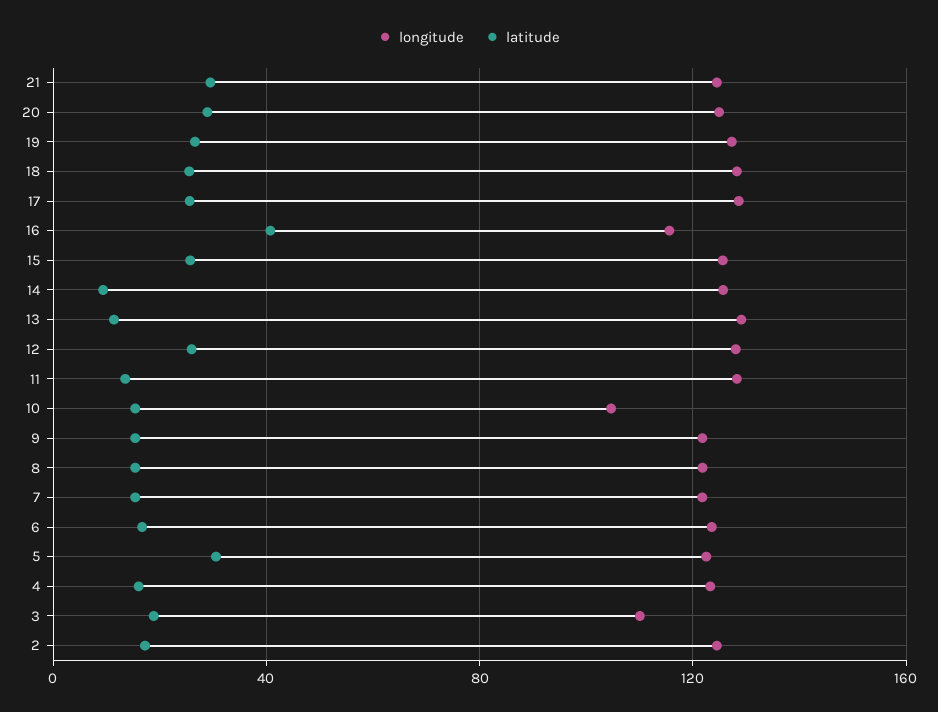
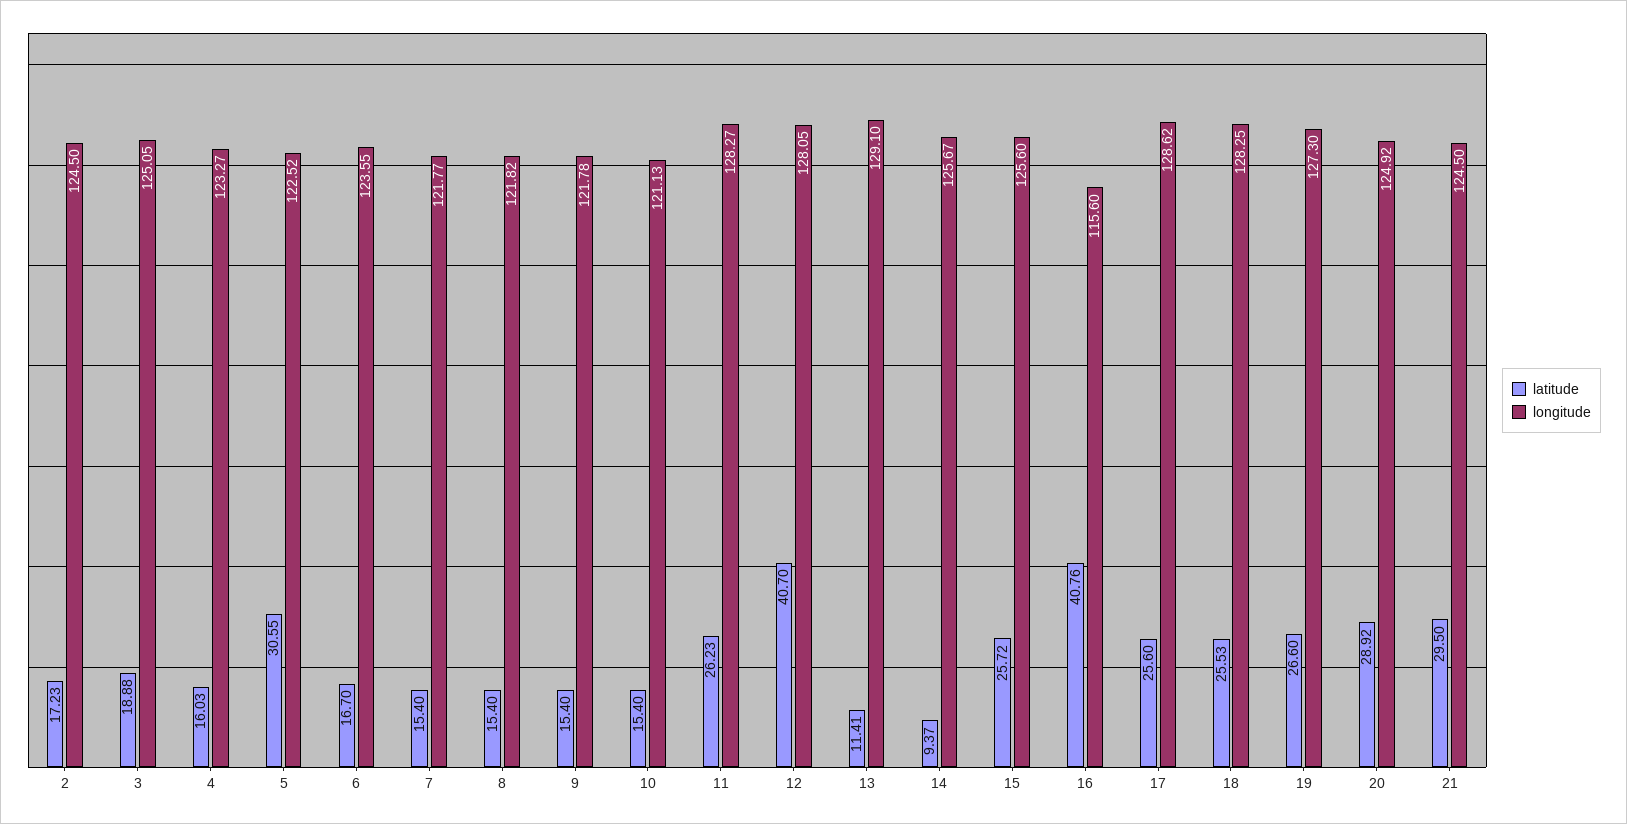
latitude, 12: 25 -> 40.7
latitude, 11: 15 -> 26.23
longitude, 10: 105 -> 121.13
longitude, 3: 110 -> 125.05

